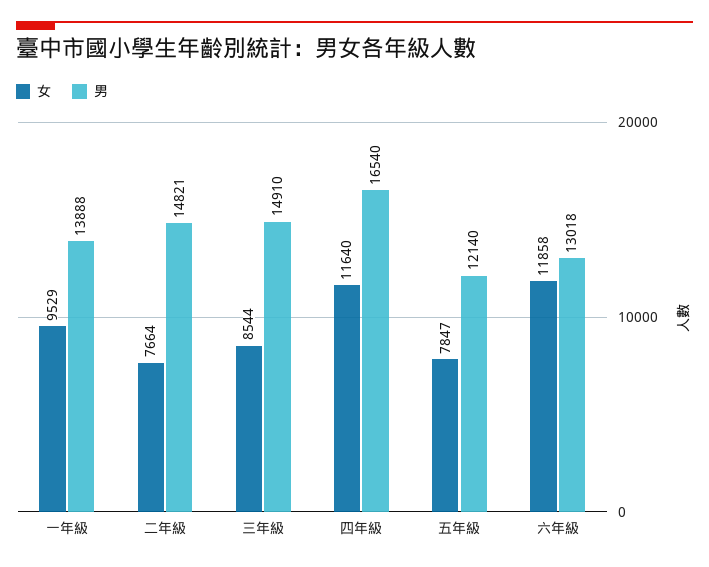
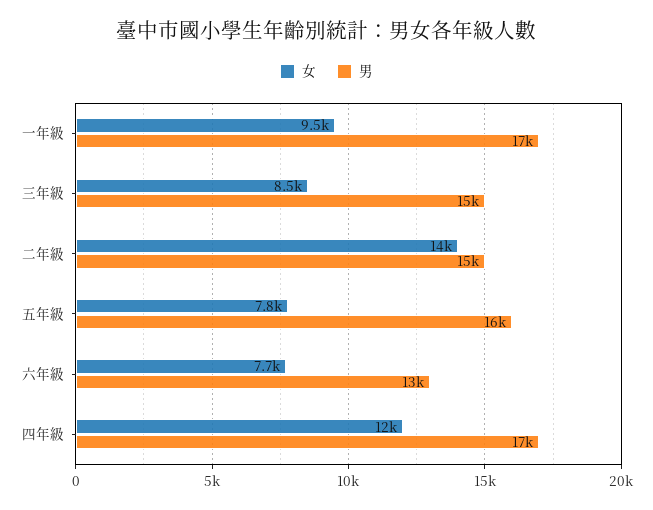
男, 一年級: 13888 -> 17000
女, 二年級: 7664 -> 14000
男, 五年級: 12140 -> 16000
女, 六年級: 11858 -> 7700

